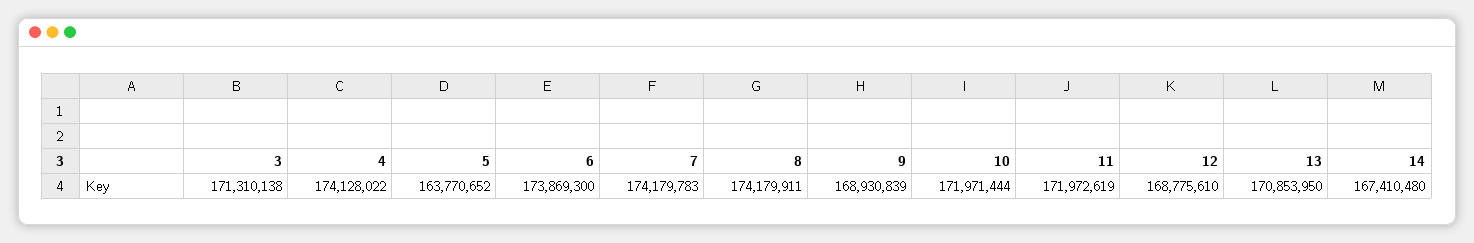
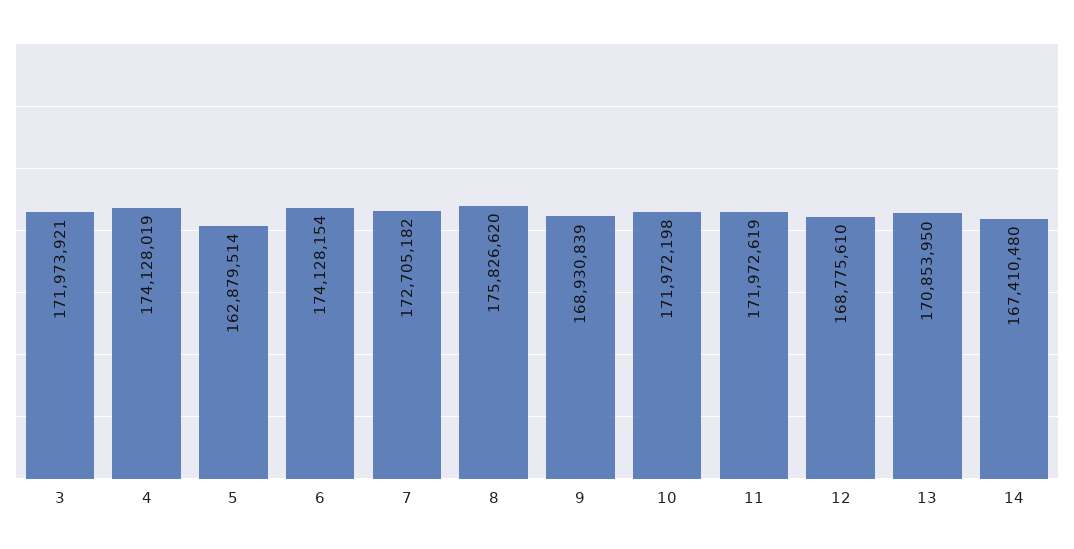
3: 171310138 -> 171973921
4: 174128022 -> 174128019
5: 163770652 -> 162879514
6: 173869300 -> 174128154
7: 174179783 -> 172705182
8: 174179911 -> 175826620
10: 171971444 -> 171972198

